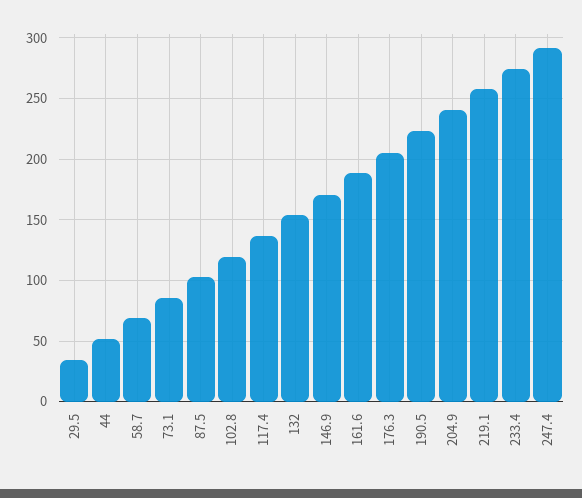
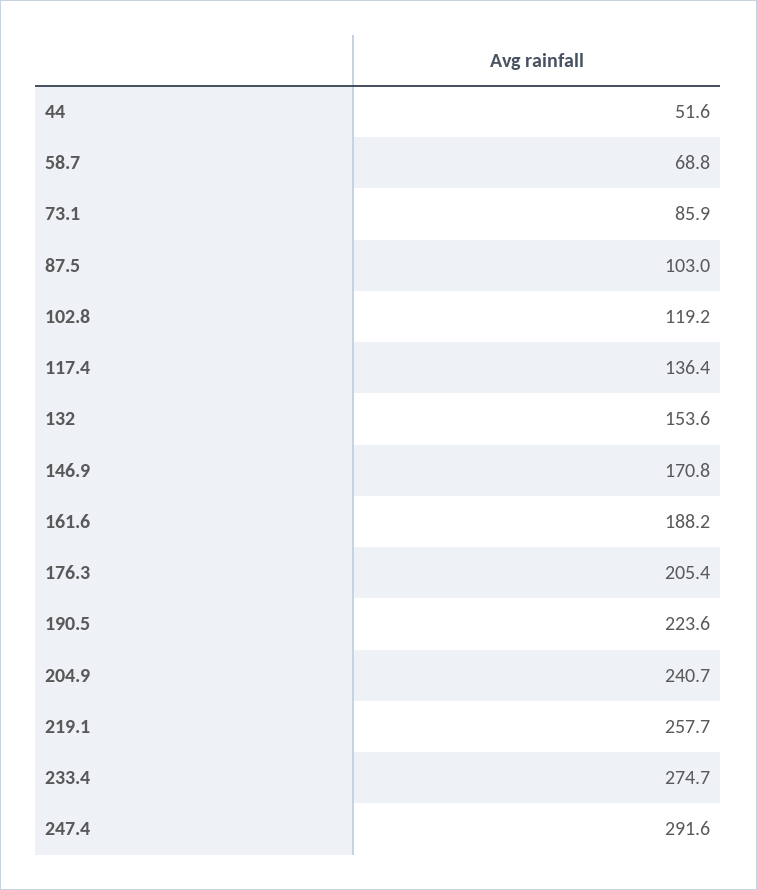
29.5: 35 -> none

